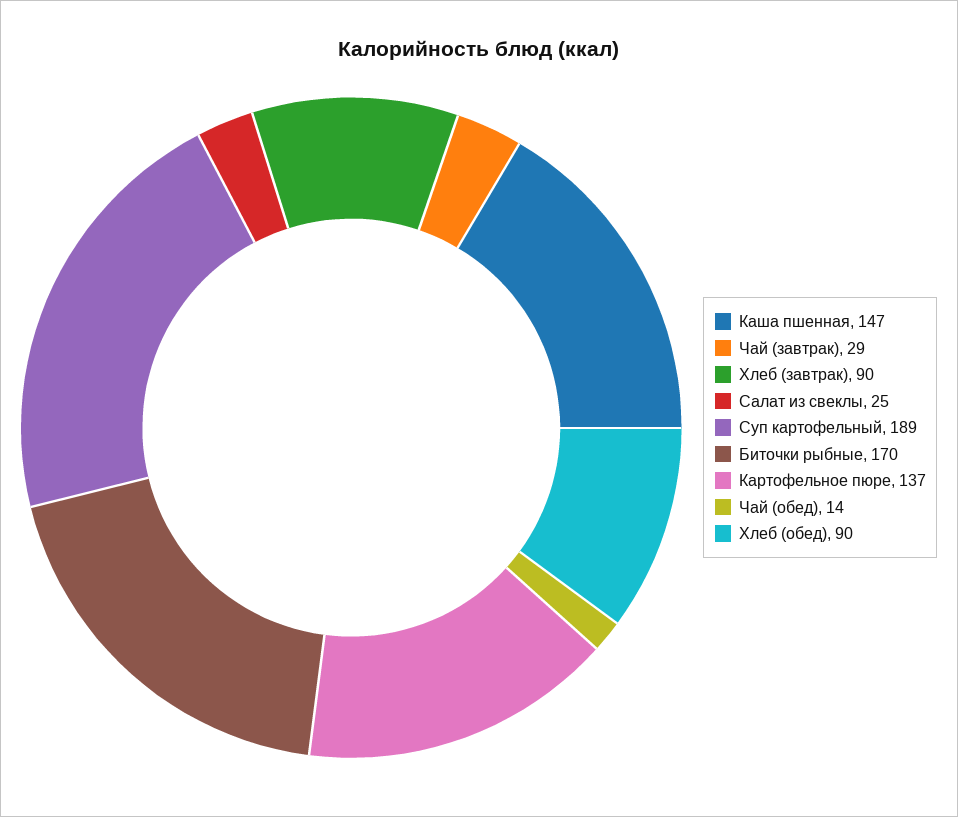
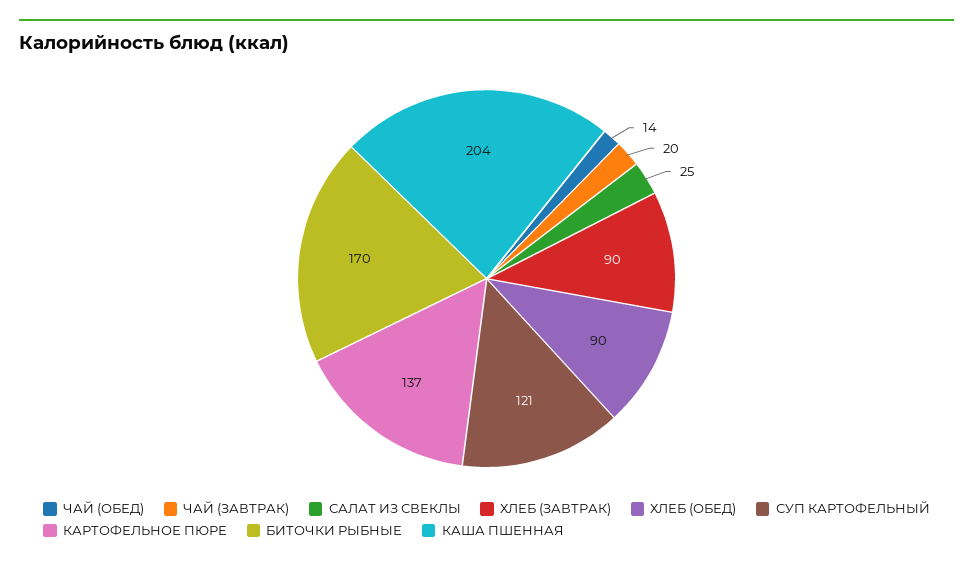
Каша пшенная: 147 -> 204
Чай (завтрак): 29 -> 20
Суп картофельный: 189 -> 121

